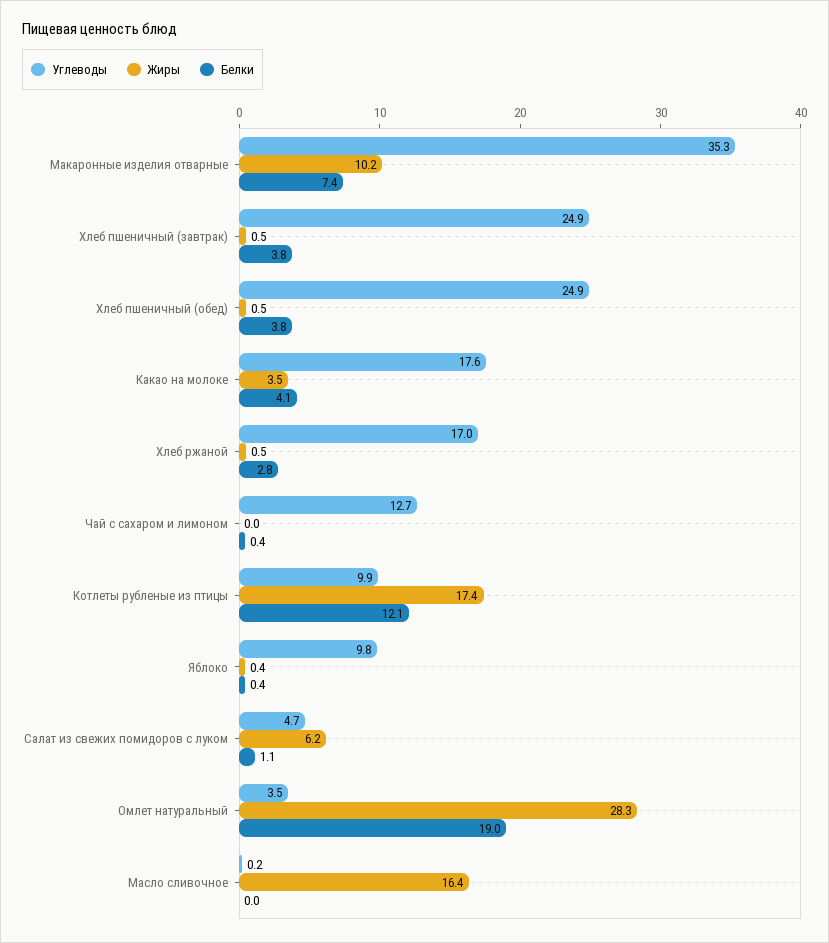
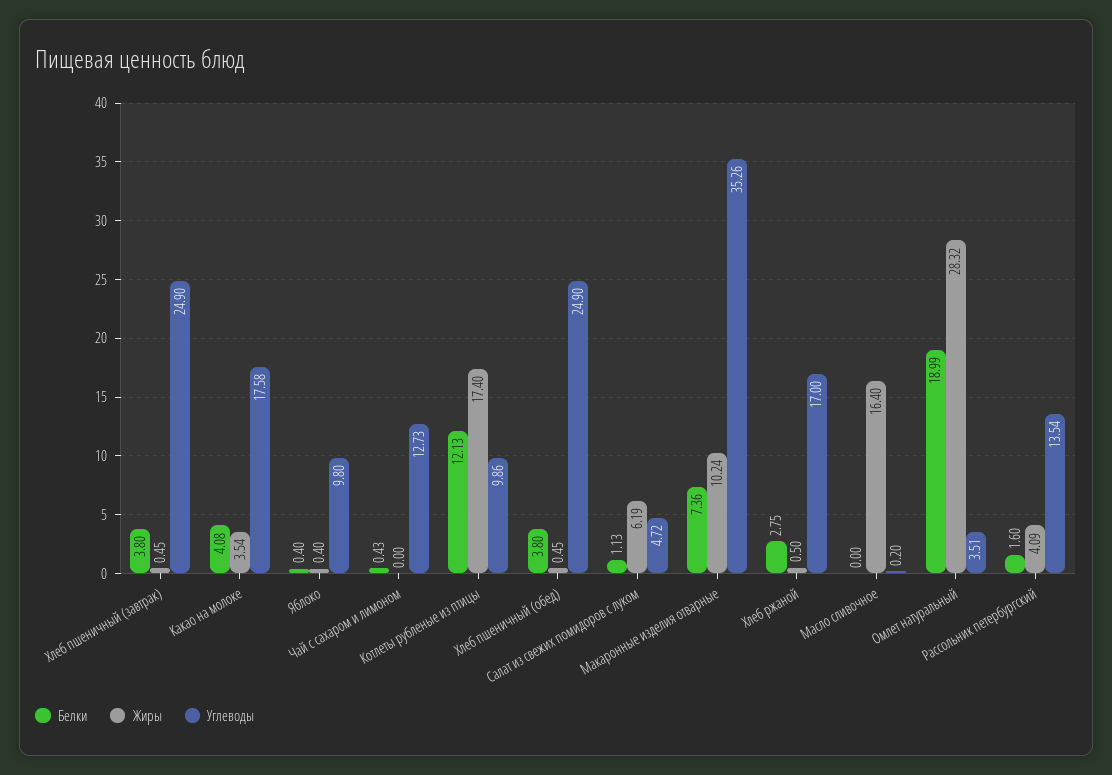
Белки, Рассольник петербургский: none -> 1.6
Жиры, Рассольник петербургский: none -> 4.09
Углеводы, Рассольник петербургский: none -> 13.54

